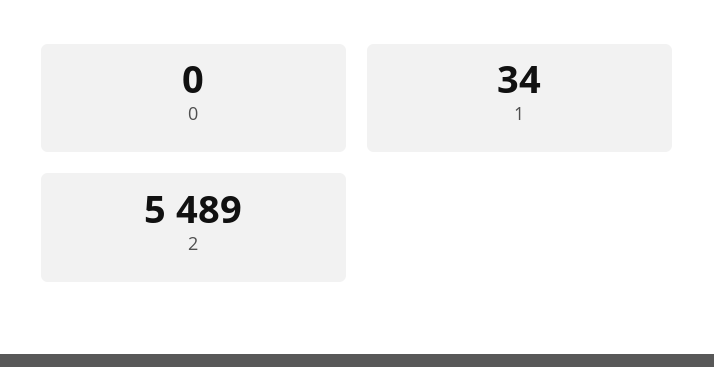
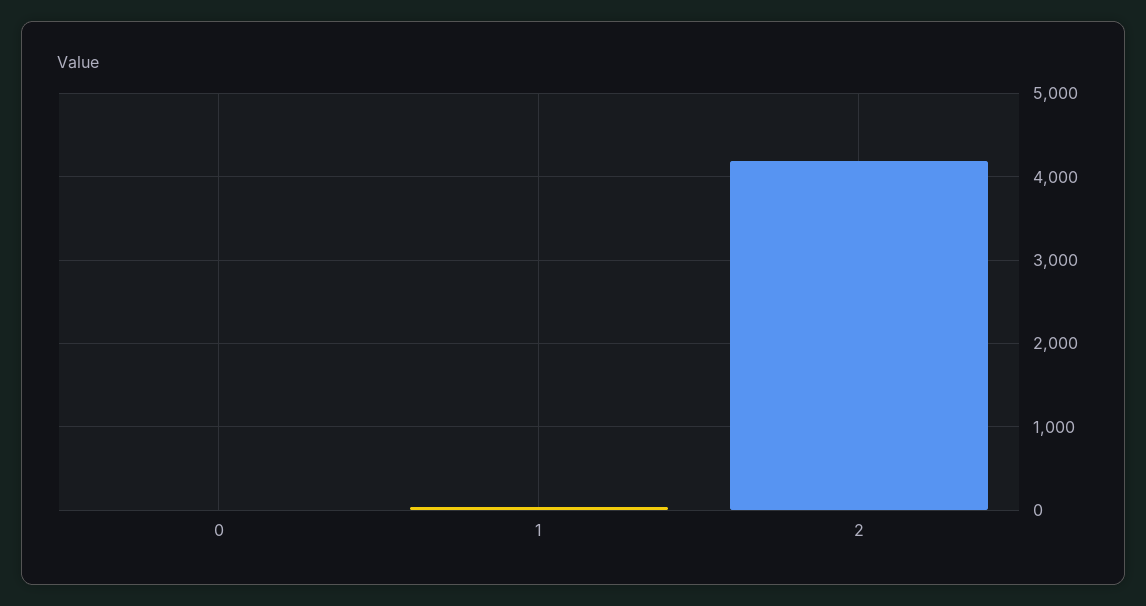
2: 5489 -> 4200

